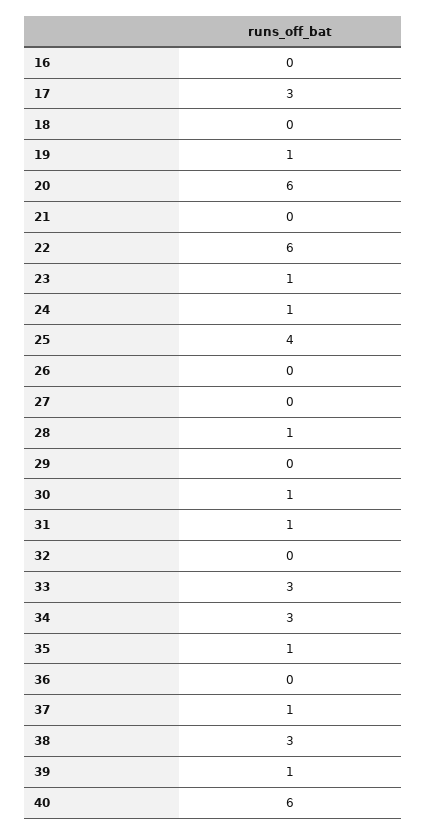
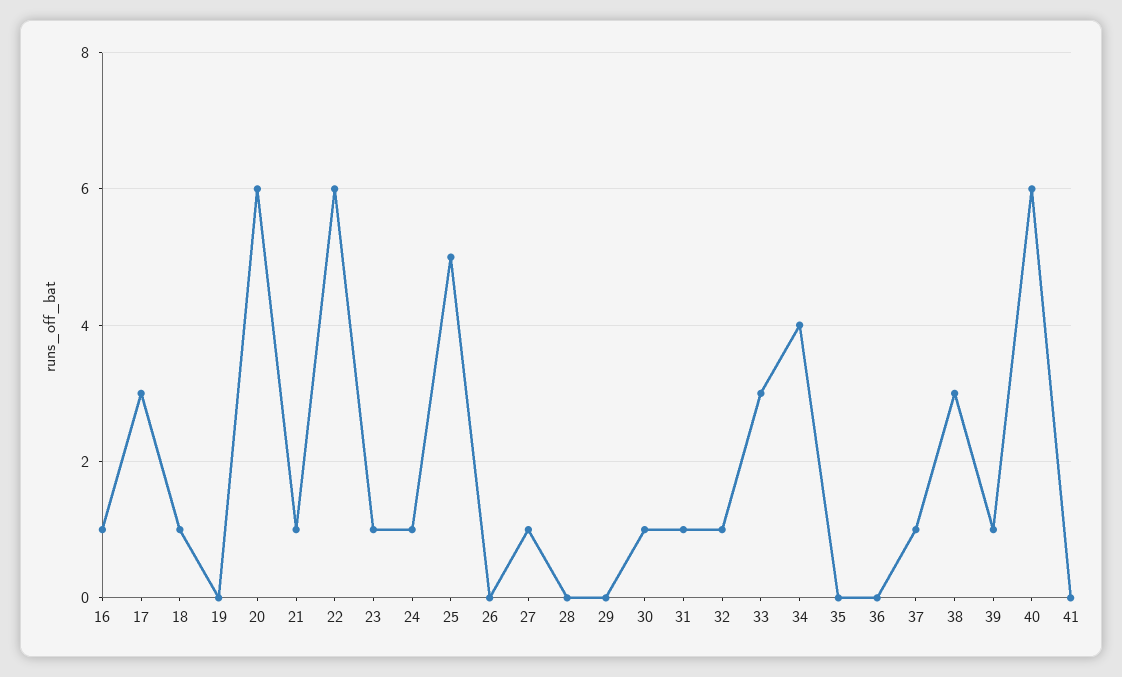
16: 0 -> 1
18: 0 -> 1
19: 1 -> 0
21: 0 -> 1
25: 4 -> 5
27: 0 -> 1
28: 1 -> 0
32: 0 -> 1
34: 3 -> 4
35: 1 -> 0
41: none -> 0

